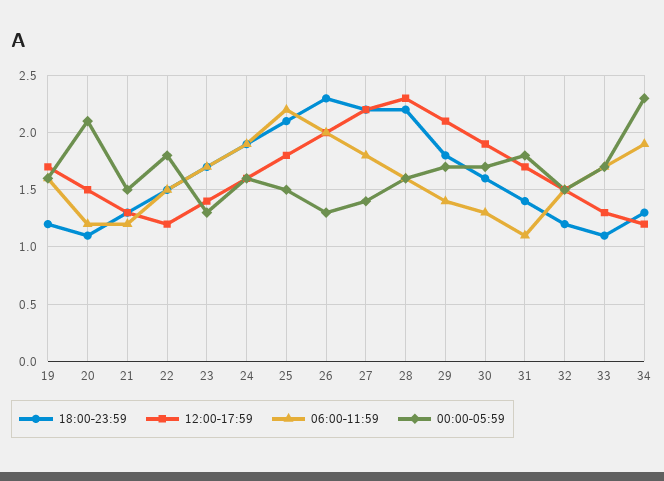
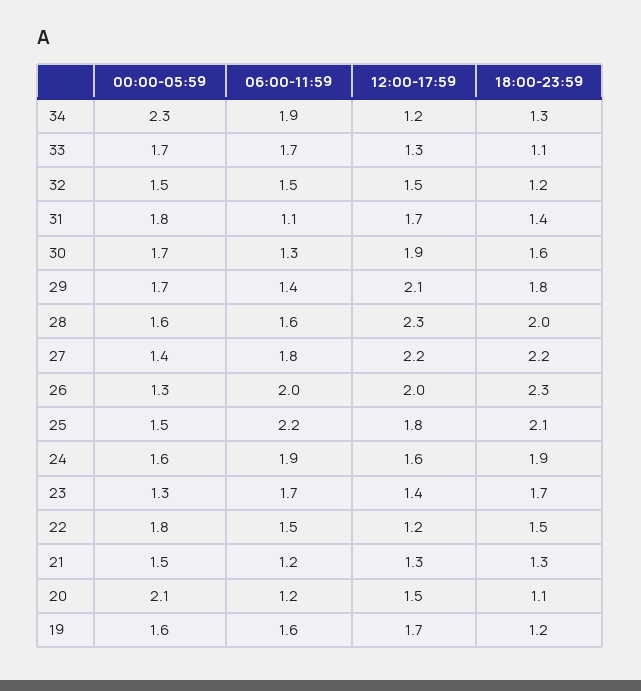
18:00-23:59, 28: 2.2 -> 2

